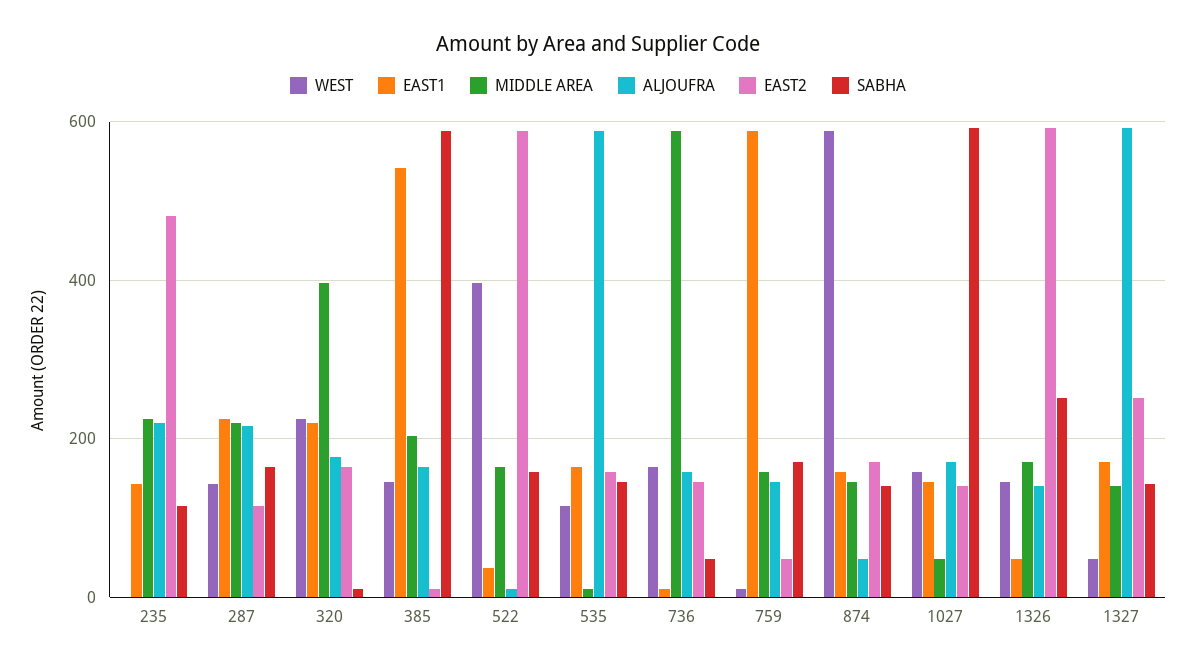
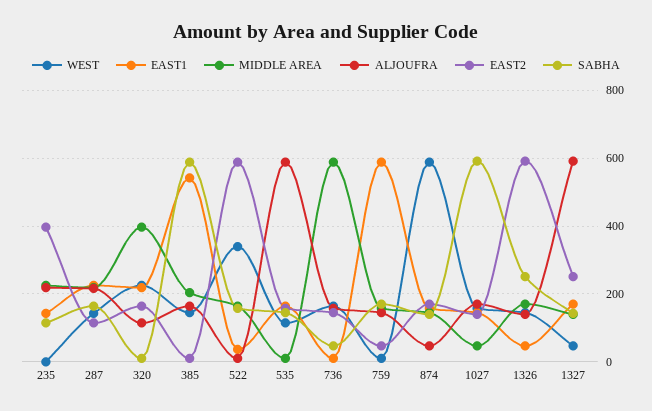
EAST2, 235: 480 -> 400
ALJOUFRA, 320: 180 -> 120
WEST, 522: 400 -> 340

